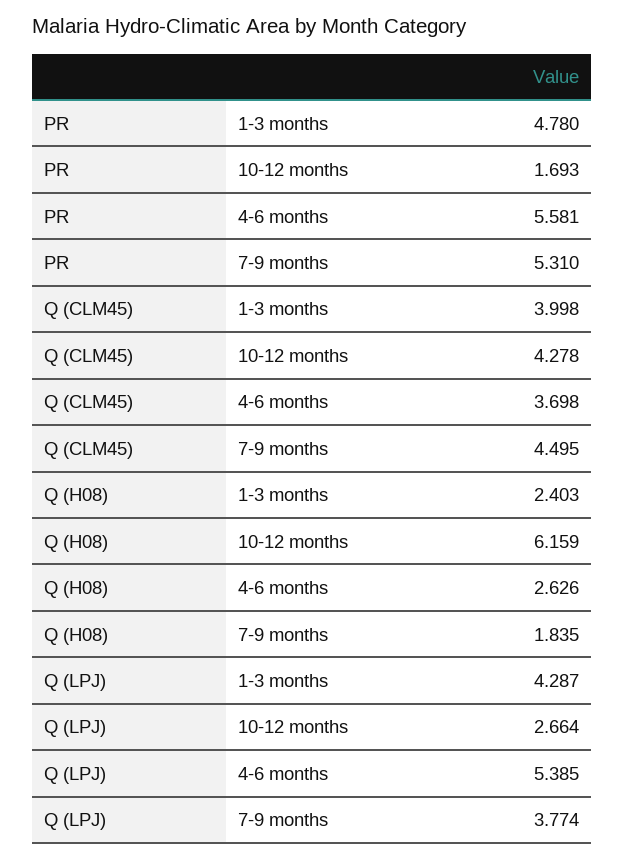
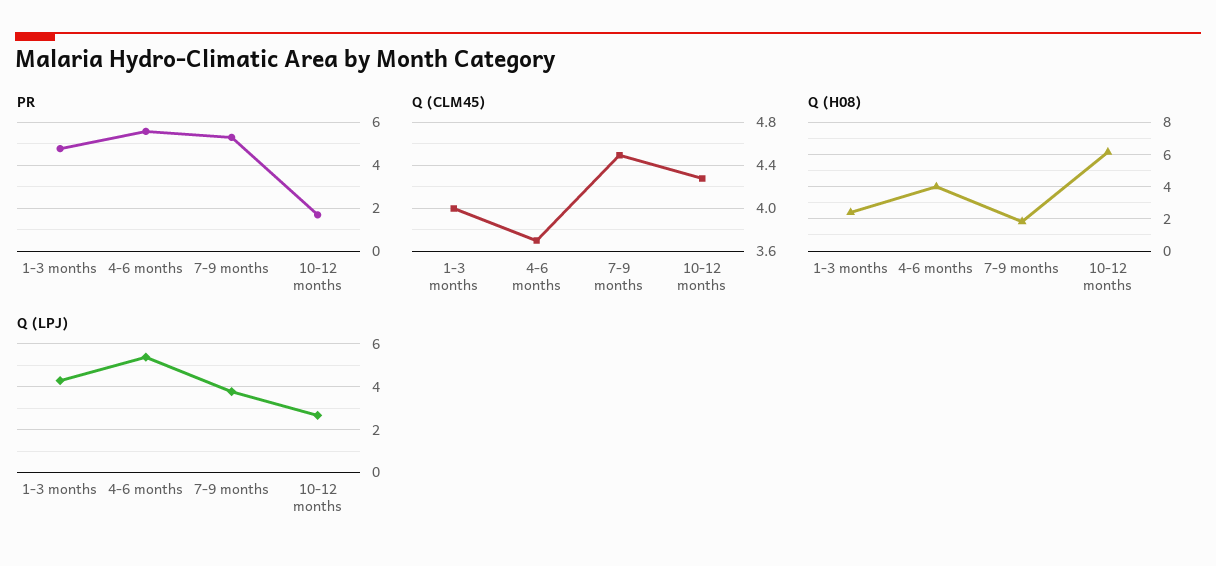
Q (H08), 4-6 months: 2.626 -> 4

